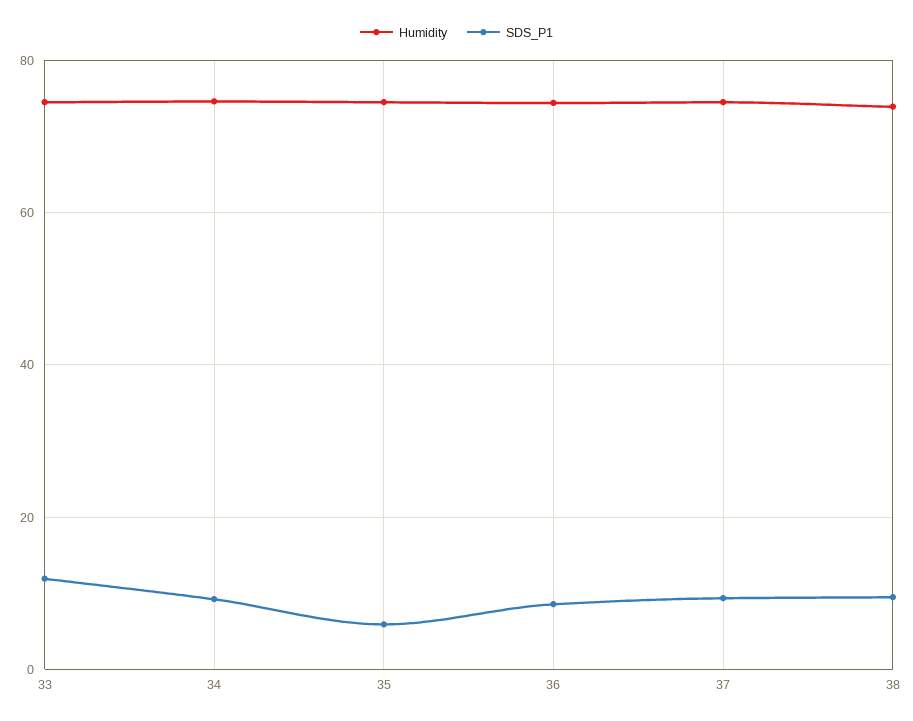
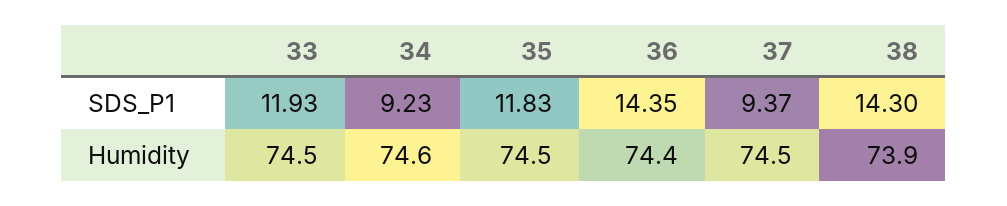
SDS_P1, 35: 6 -> 11.83
SDS_P1, 36: 8 -> 14.35
SDS_P1, 38: 10 -> 14.3

